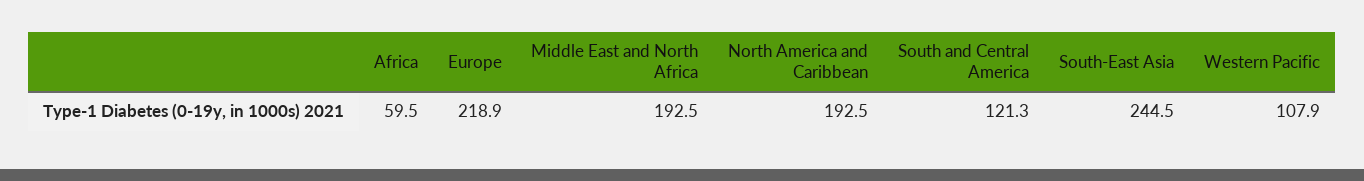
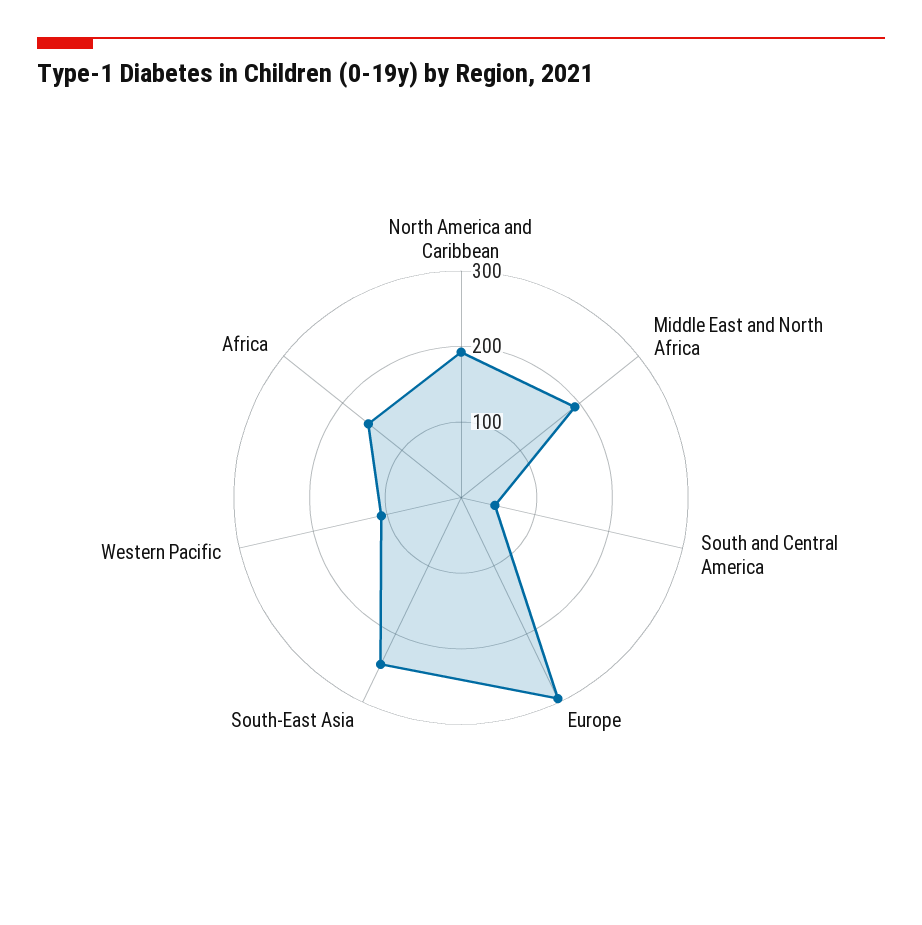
Africa: 59.5 -> 160
Europe: 218.9 -> 300
South and Central America: 121.3 -> 40

